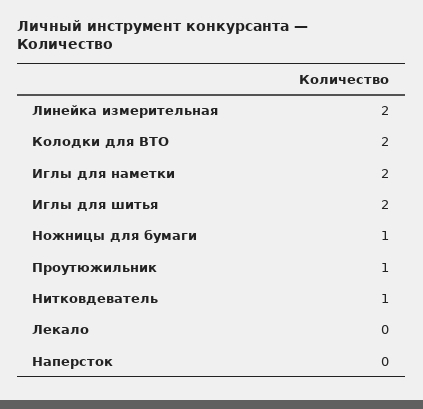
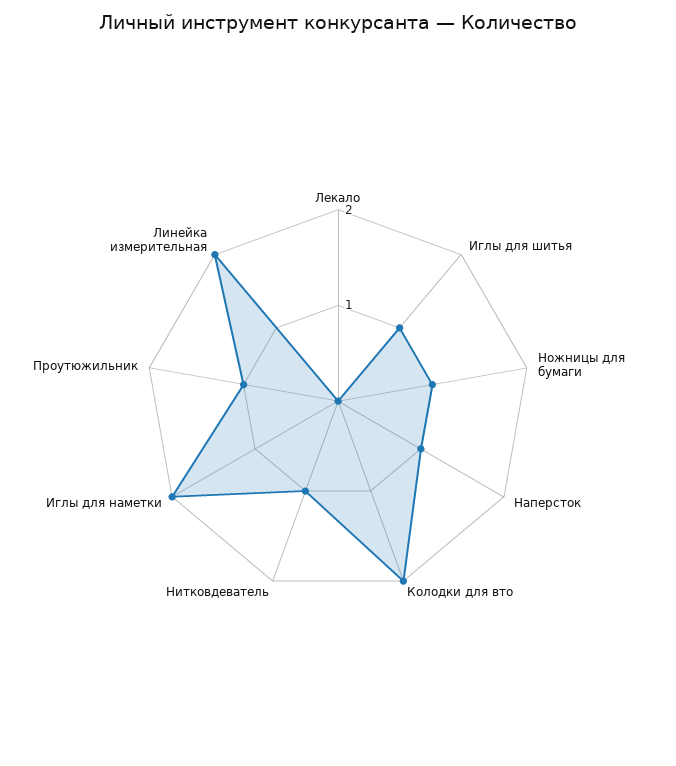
Иглы для шитья: 2 -> 1
Наперсток: 0 -> 1

